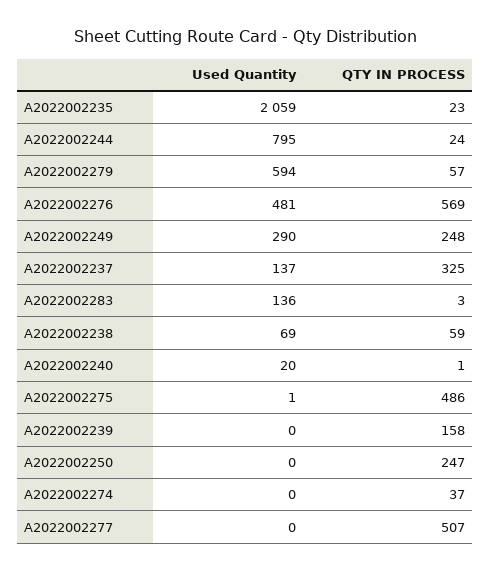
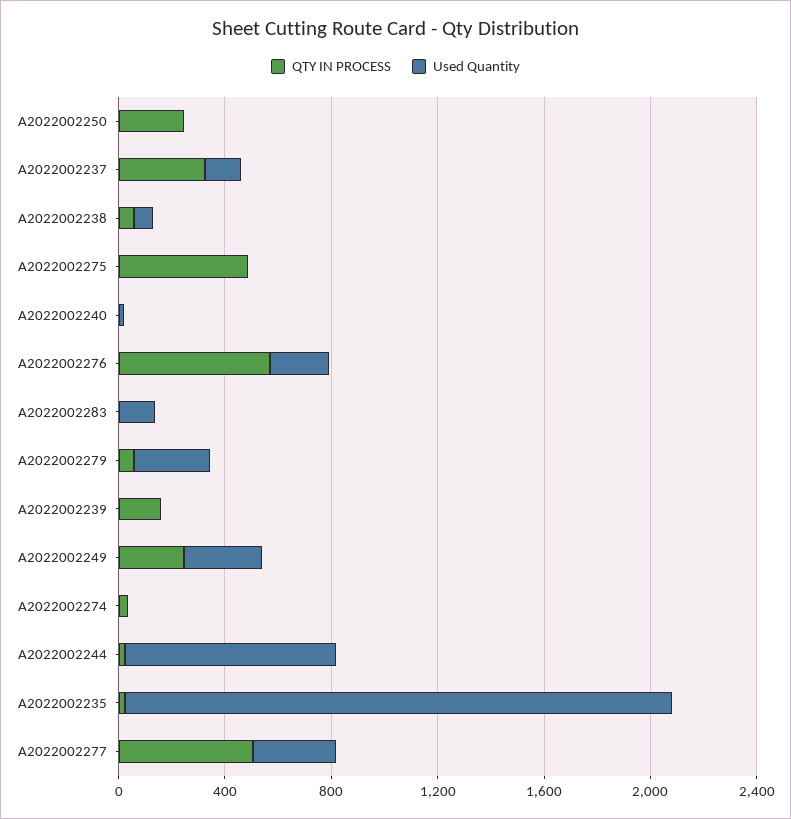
Used Quantity, A2022002279: 594 -> 300
Used Quantity, A2022002276: 481 -> 200
Used Quantity, A2022002277: 0 -> 300

